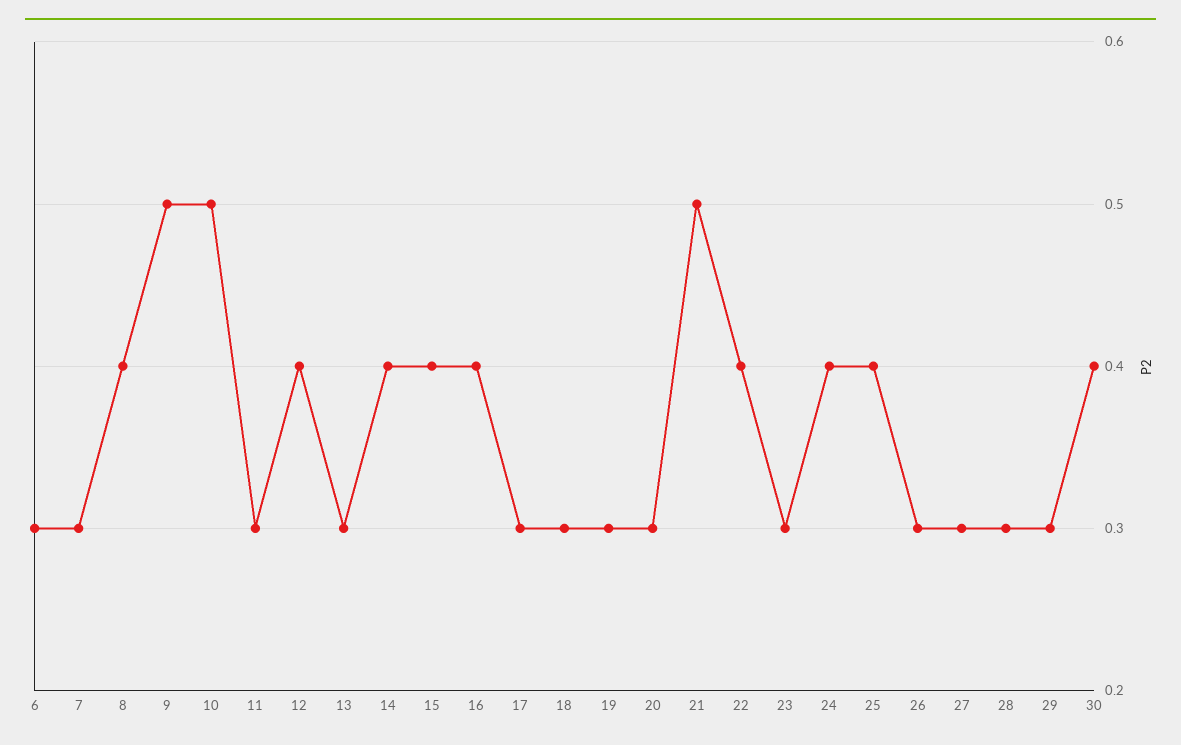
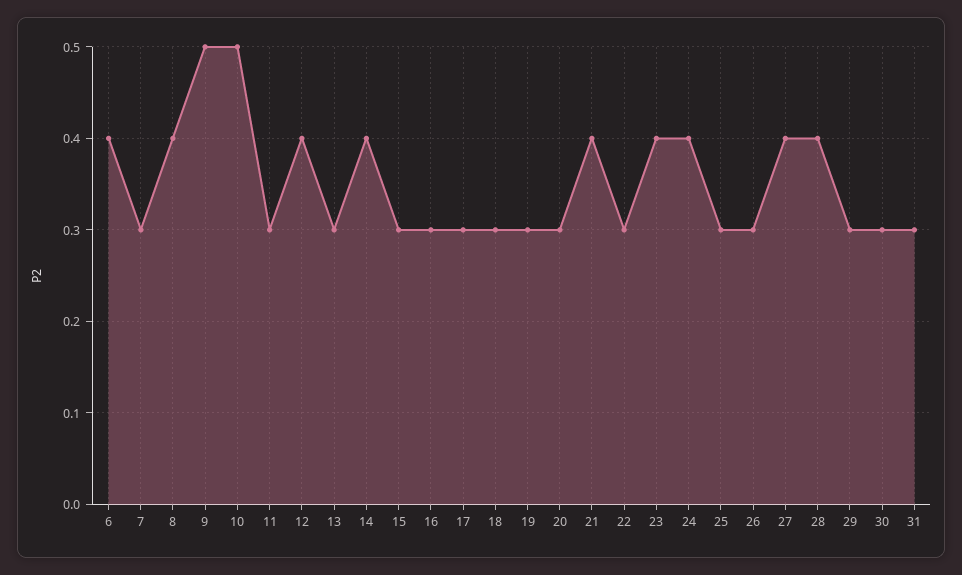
6: 0.3 -> 0.4
15: 0.4 -> 0.3
16: 0.4 -> 0.3
21: 0.5 -> 0.4
22: 0.4 -> 0.3
23: 0.3 -> 0.4
25: 0.4 -> 0.3
27: 0.3 -> 0.4
28: 0.3 -> 0.4
30: 0.4 -> 0.3
31: none -> 0.3

